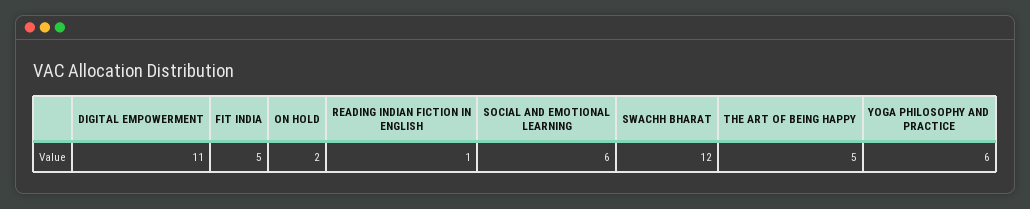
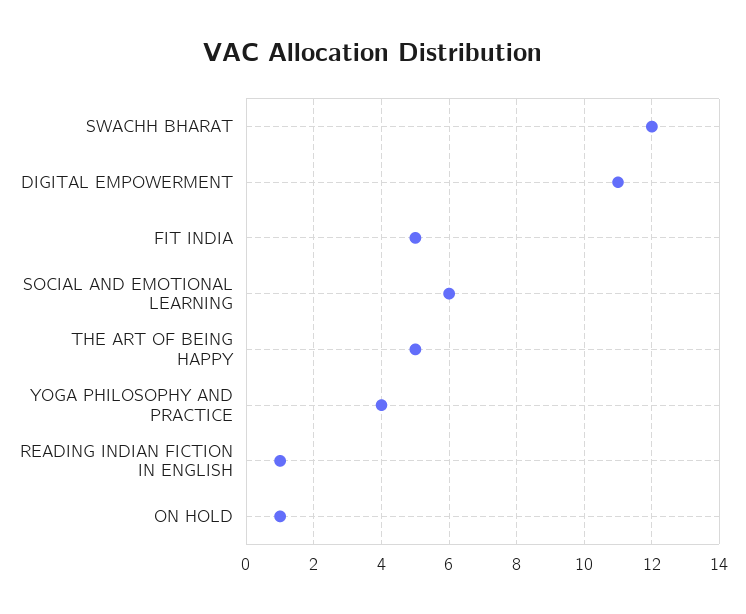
ON HOLD: 2 -> 1
YOGA PHILOSOPHY AND PRACTICE: 6 -> 4

